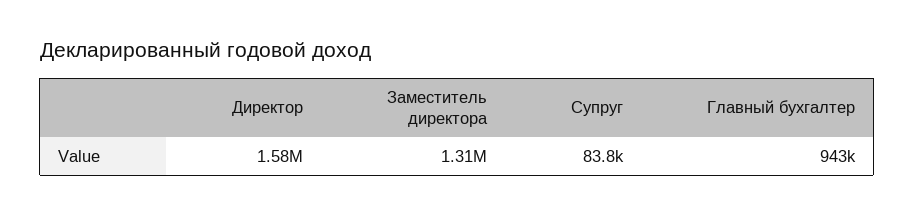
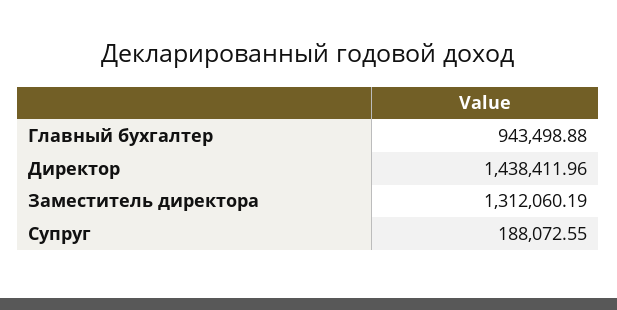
Директор: 1580000 -> 1438411.96
Супруг: 83800 -> 188072.55

